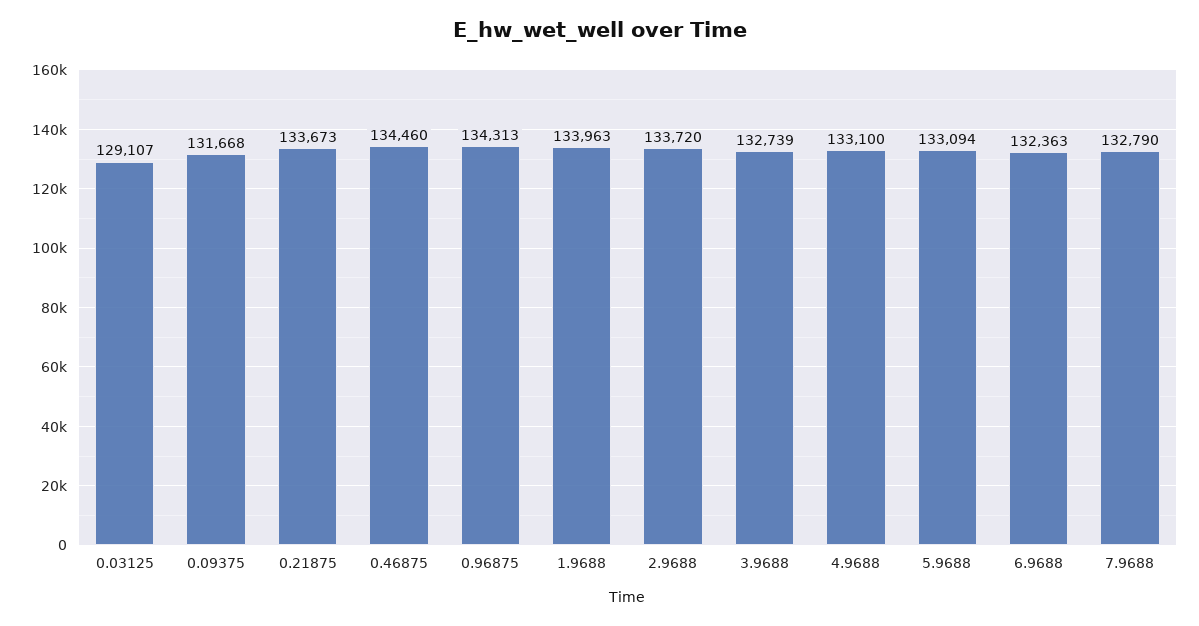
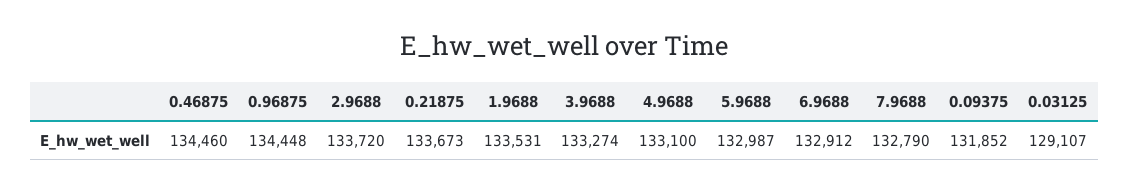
0.09375: 131668 -> 131852
0.96875: 134313 -> 134448
1.9688: 133963 -> 133531
3.9688: 132739 -> 133274
5.9688: 133094 -> 132987
6.9688: 132363 -> 132912

